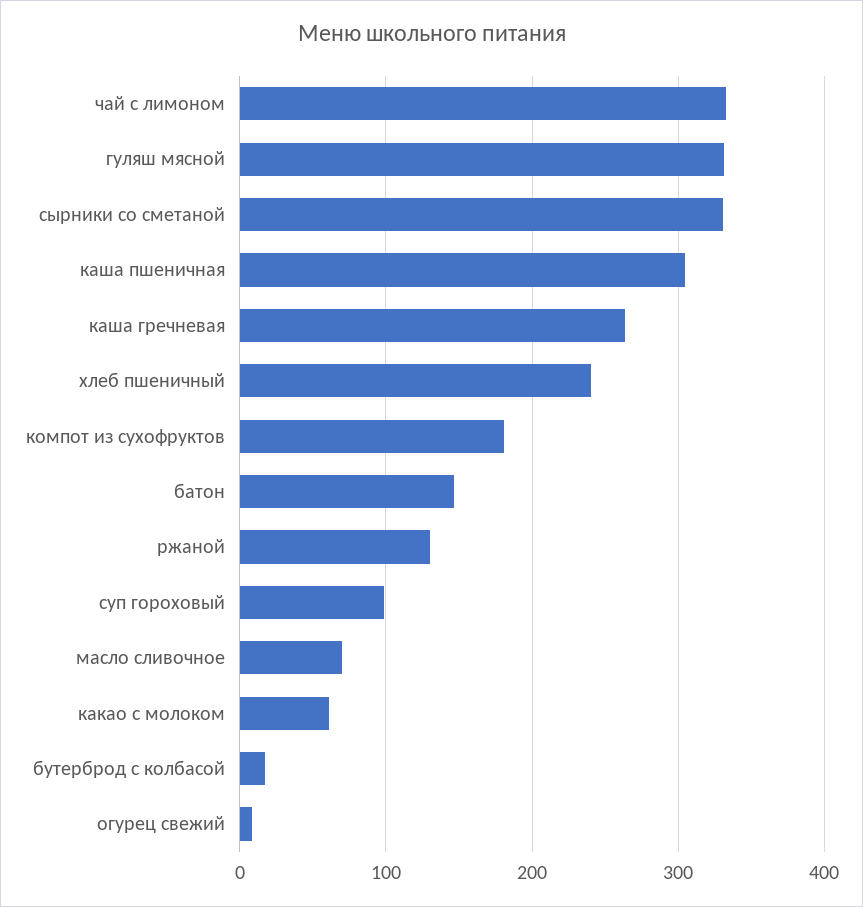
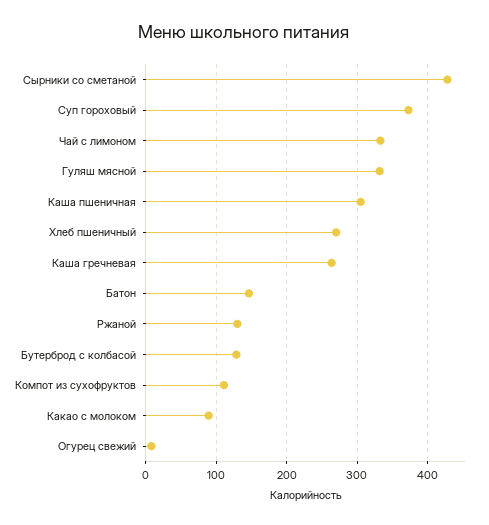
сырники со сметаной: 330 -> 430
хлеб пшеничный: 240 -> 270
компот из сухофруктов: 180 -> 110
суп гороховый: 100 -> 370
масло сливочное: 70 -> none
какао с молоком: 60 -> 90
бутерброд с колбасой: 20 -> 130

